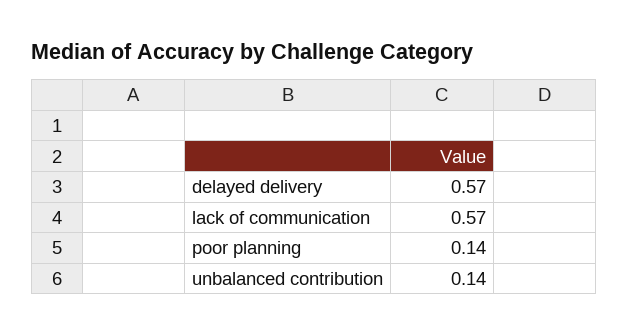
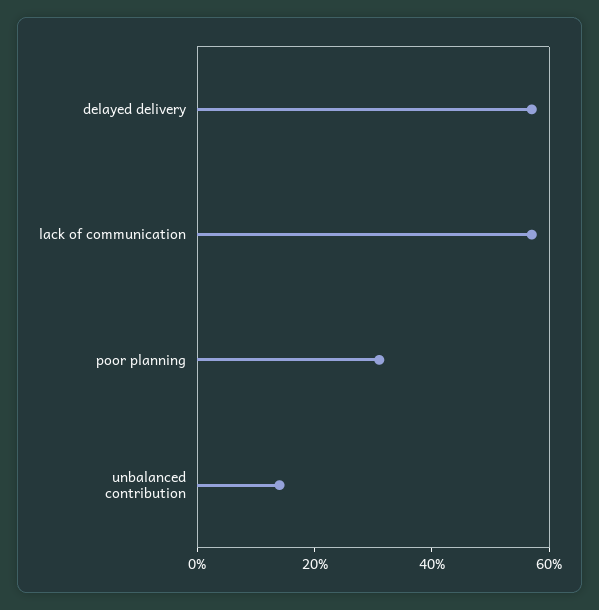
poor planning: 0.14 -> 0.3

